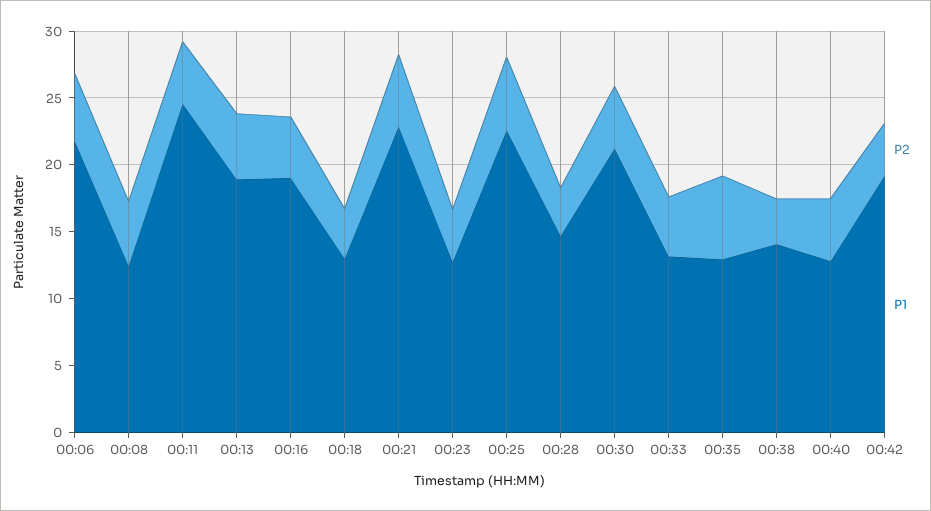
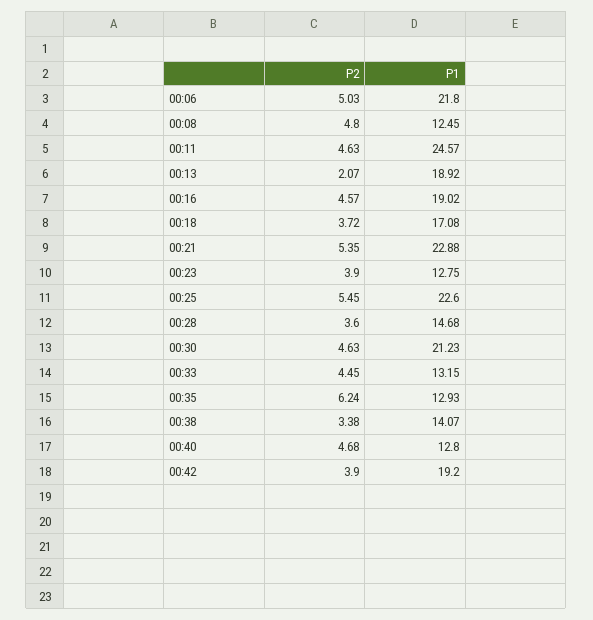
P2, 00:13: 5 -> 2.07
P1, 00:18: 13 -> 17.08

